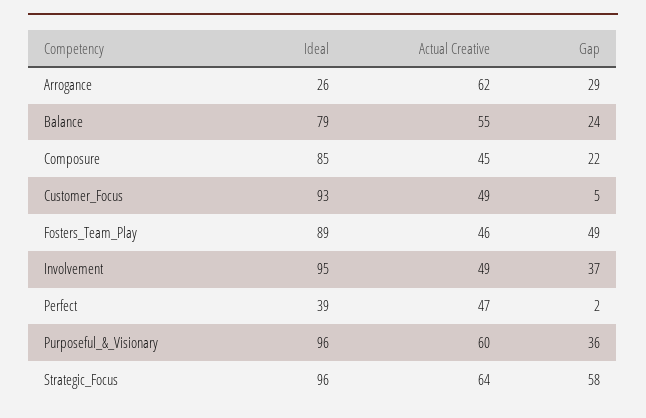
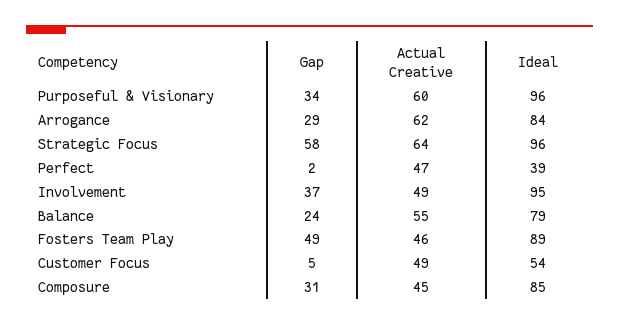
Ideal, Arrogance: 26 -> 84
Gap, Composure: 22 -> 31
Ideal, Customer_Focus: 93 -> 54
Gap, Purposeful_&_Visionary: 36 -> 34

